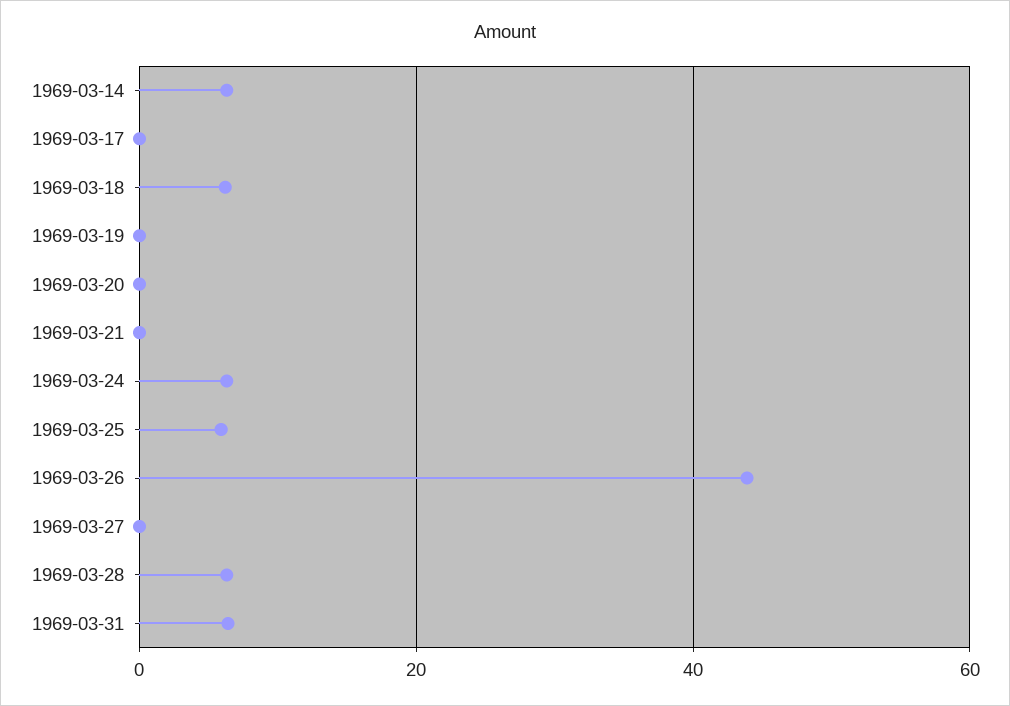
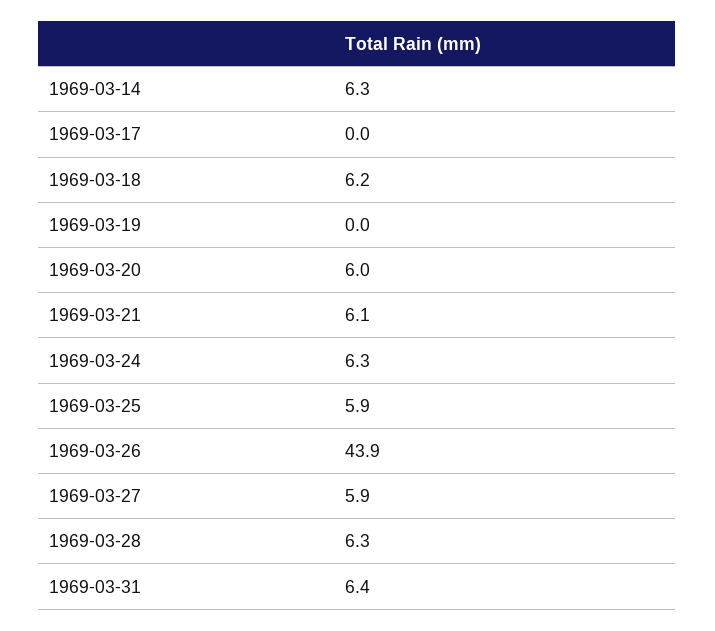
1969-03-20: 0 -> 6
1969-03-21: 0 -> 6.1
1969-03-27: 0 -> 5.9

